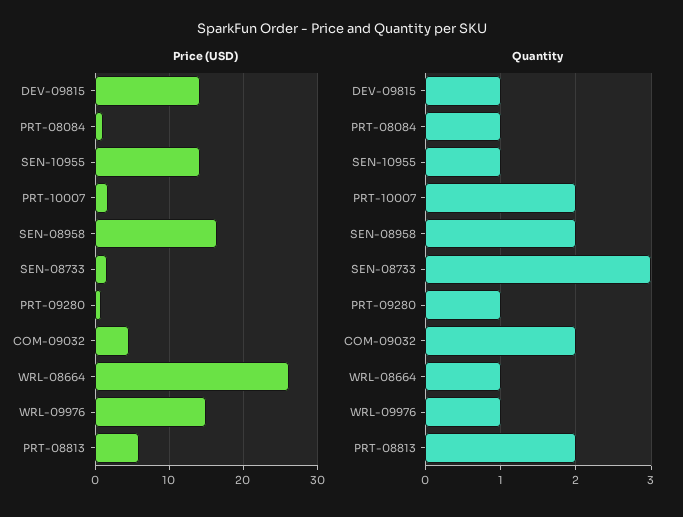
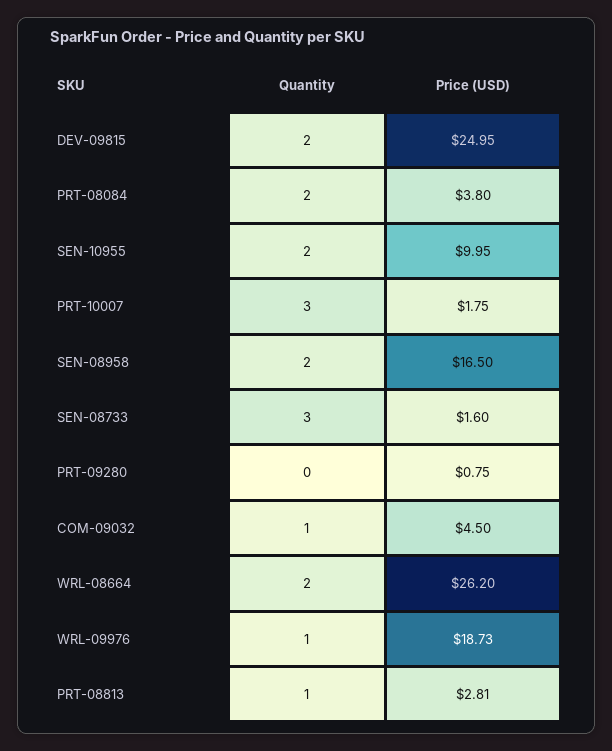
Price (USD), DEV-09815: 14 -> 24.95
Price (USD), PRT-08084: 1 -> 3.8
Price (USD), SEN-10955: 14 -> 9.95
Price (USD), WRL-09976: 15 -> 18.73
Price (USD), PRT-08813: 6 -> 2.81
Quantity, DEV-09815: 1 -> 2
Quantity, PRT-08084: 1 -> 2
Quantity, SEN-10955: 1 -> 2
Quantity, PRT-10007: 2 -> 3
Quantity, PRT-09280: 1 -> 0
Quantity, COM-09032: 2 -> 1
Quantity, WRL-08664: 1 -> 2
Quantity, PRT-08813: 2 -> 1

